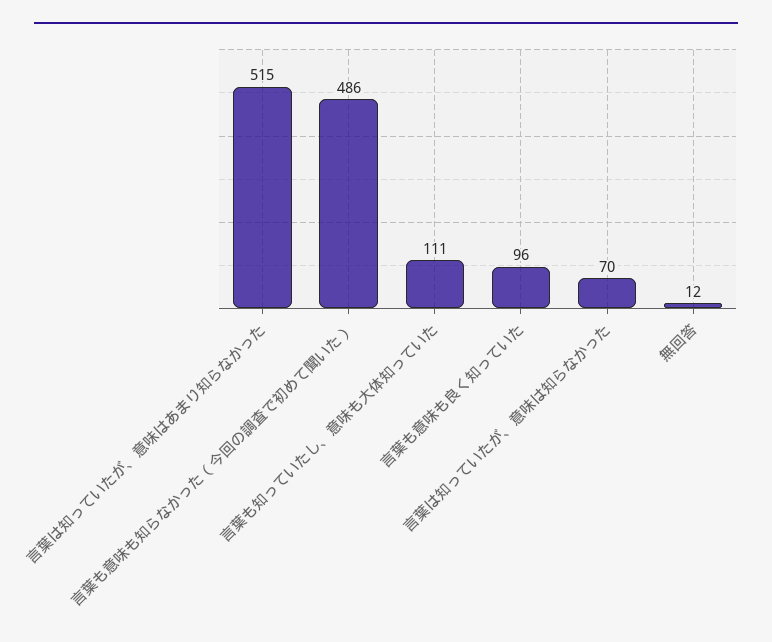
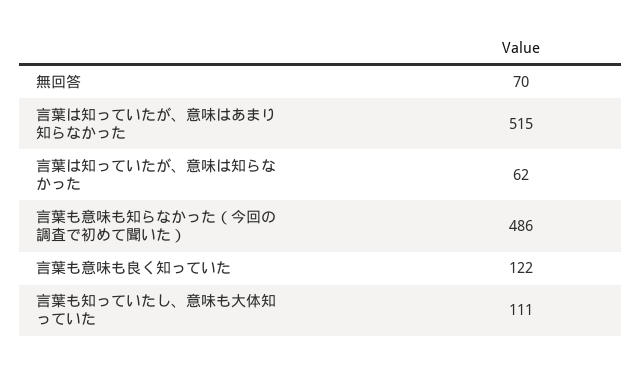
言葉も意味も良く知っていた: 96 -> 122
言葉は知っていたが、意味は知らなかった: 70 -> 62
無回答: 12 -> 70

